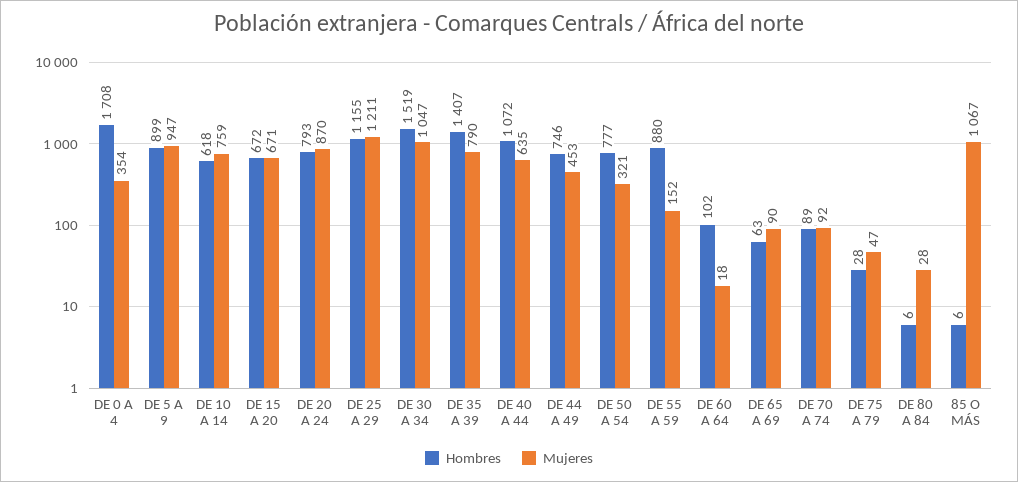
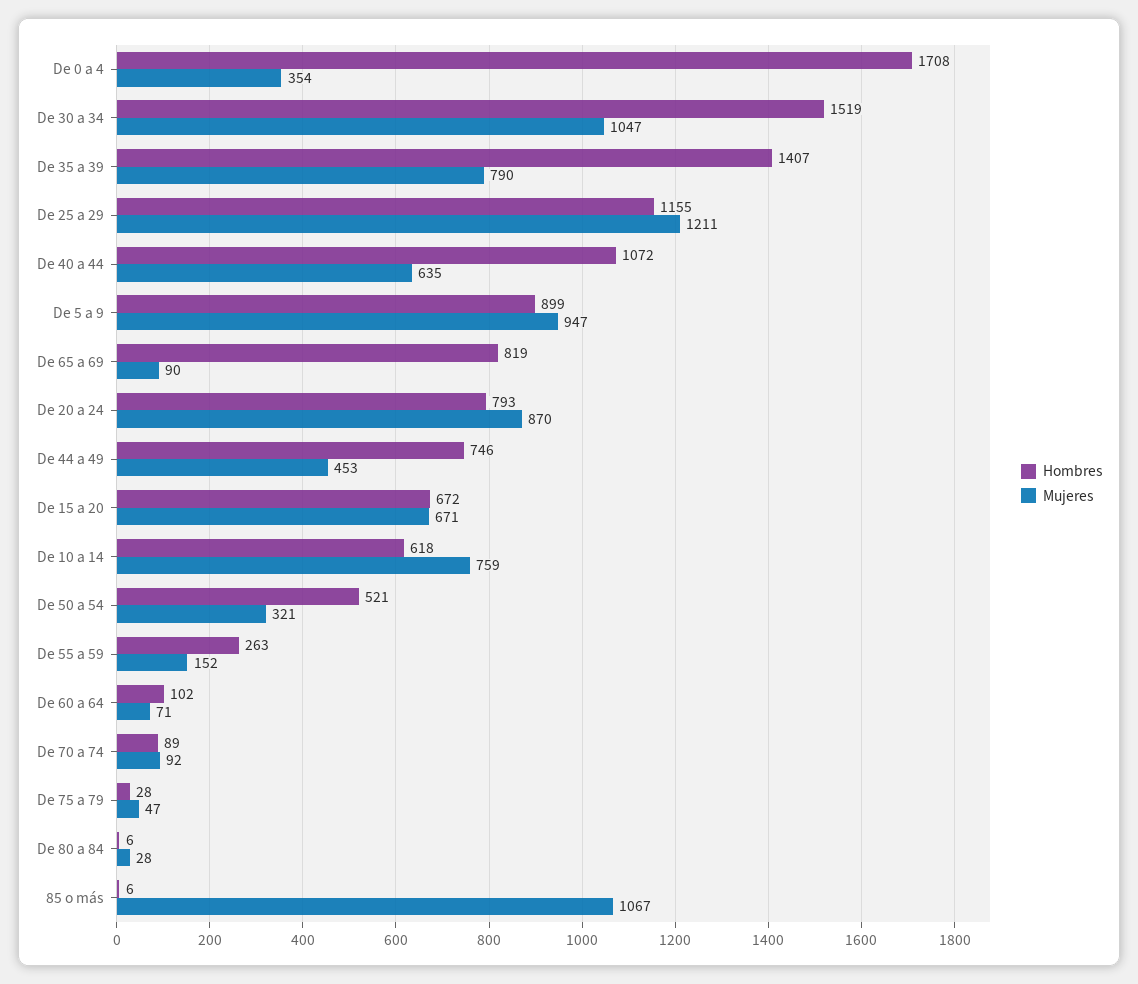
Hombres, DE 50 A 54: 777 -> 521
Hombres, DE 55 A 59: 880 -> 263
Mujeres, DE 60 A 64: 18 -> 71
Hombres, DE 65 A 69: 63 -> 819

